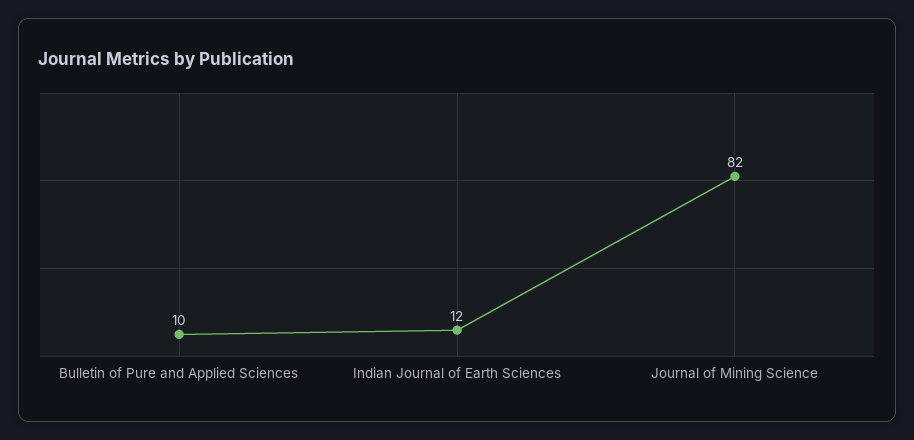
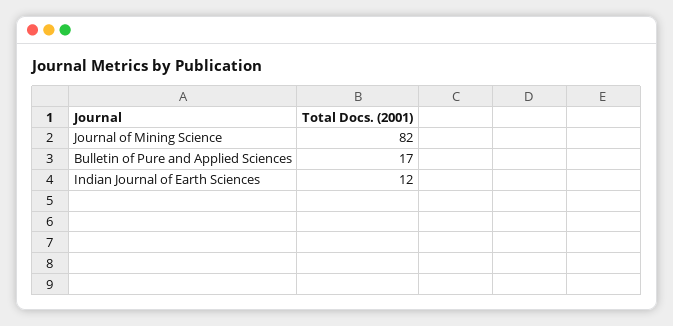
Bulletin of Pure and Applied Sciences: 10 -> 17

